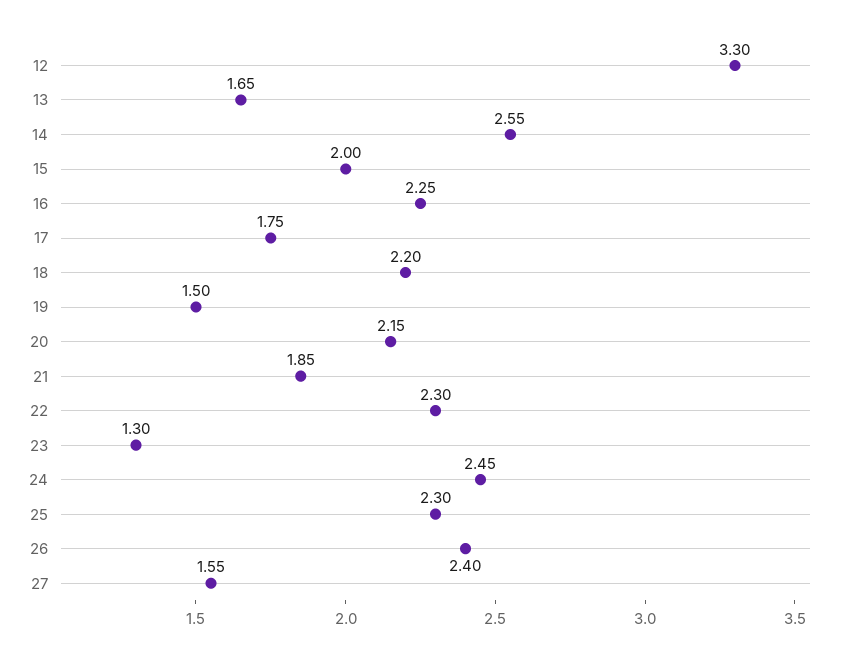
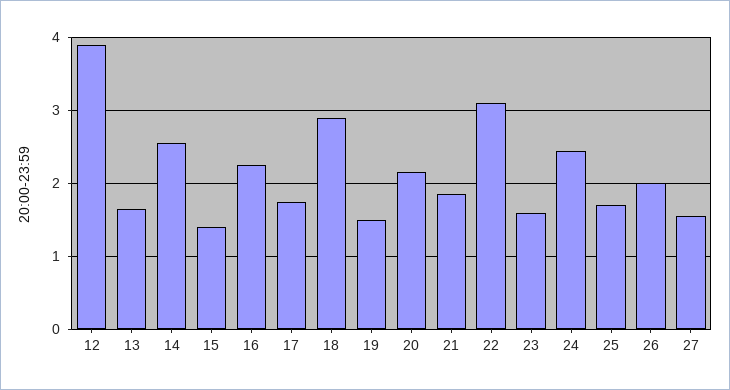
12: 3.3 -> 3.9
15: 2 -> 1.4
18: 2.2 -> 2.9
22: 2.3 -> 3.1
23: 1.3 -> 1.6
25: 2.3 -> 1.7
26: 2.4 -> 2

